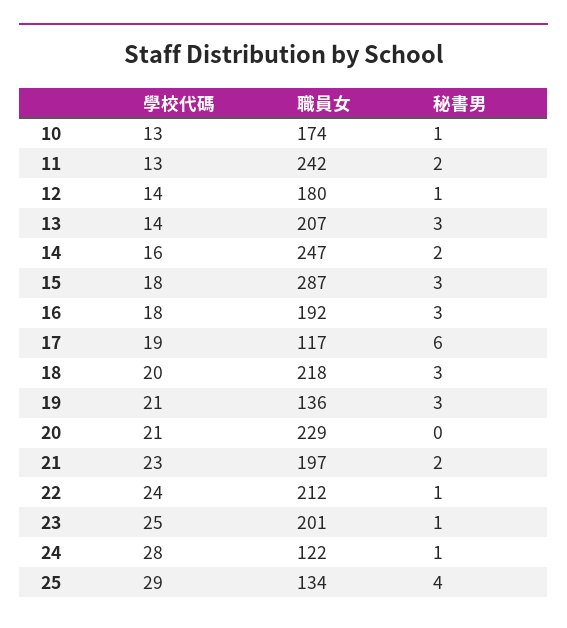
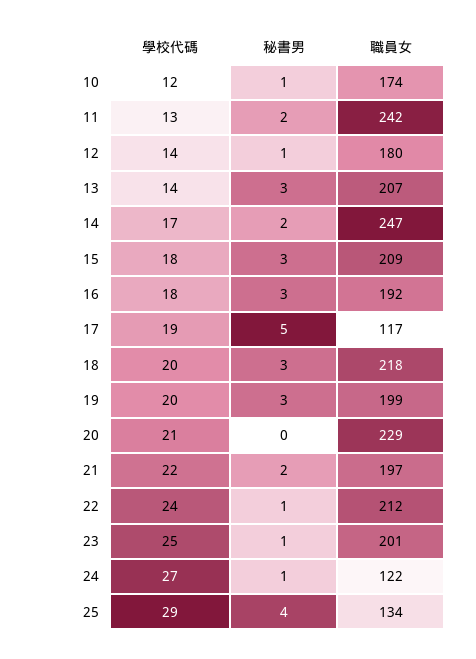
學校代碼, 10: 13 -> 12
學校代碼, 14: 16 -> 17
職員女, 15: 287 -> 209
秘書男, 17: 6 -> 5
學校代碼, 19: 21 -> 20
職員女, 19: 136 -> 199
學校代碼, 21: 23 -> 22
學校代碼, 24: 28 -> 27

